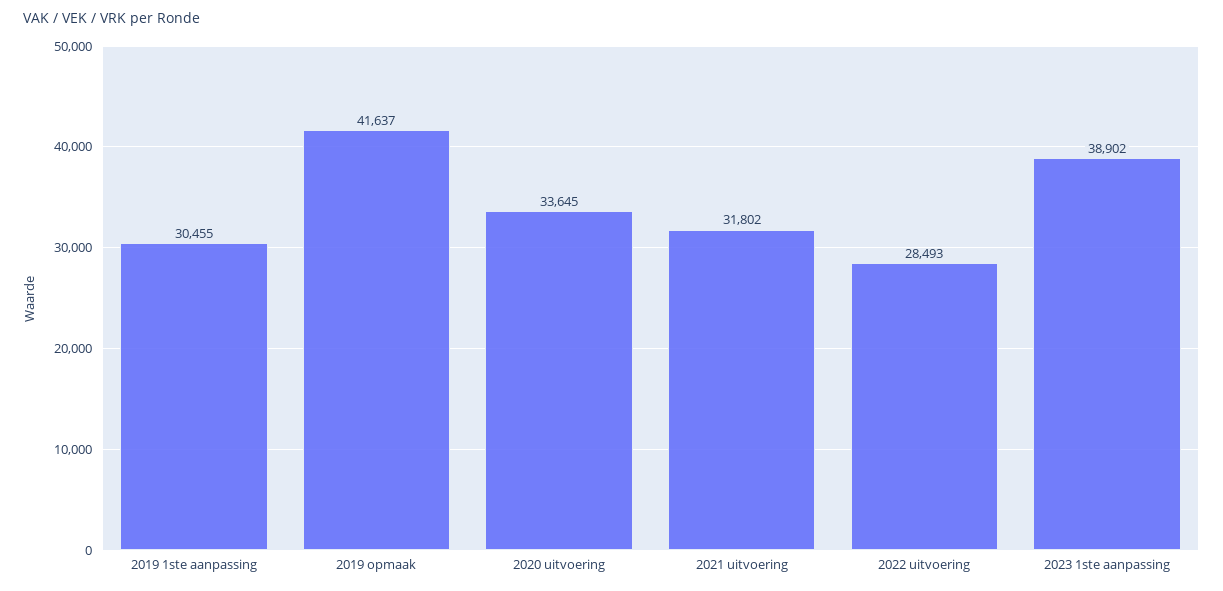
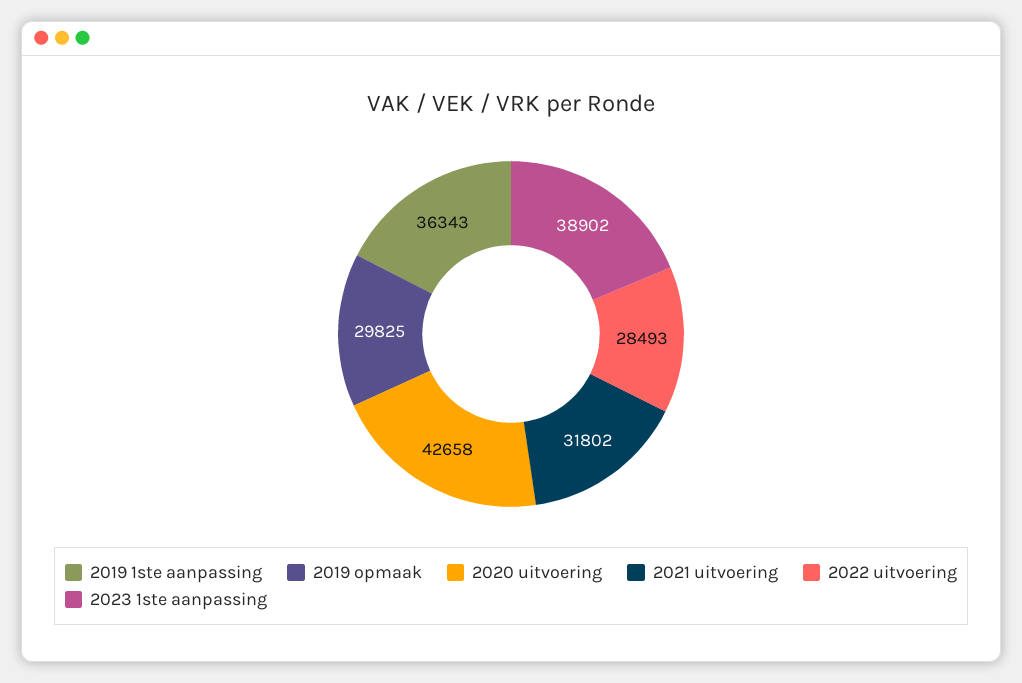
2019 1ste aanpassing: 30455 -> 36343
2019 opmaak: 41637 -> 29825
2020 uitvoering: 33645 -> 42658

